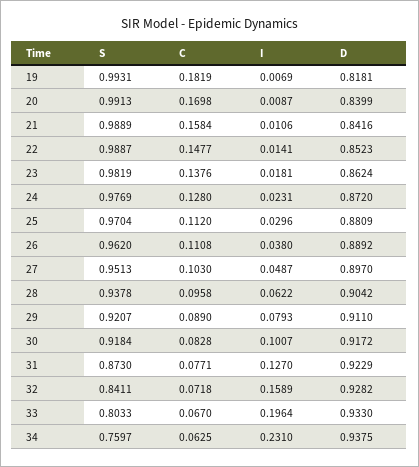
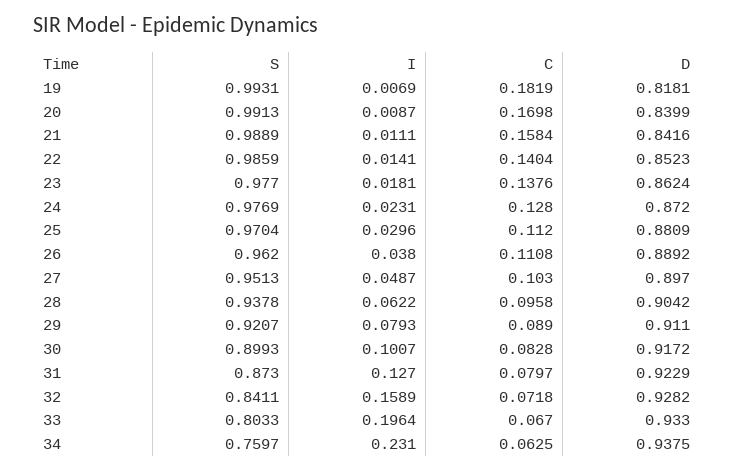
I, 21: 0.0106 -> 0.0111
S, 22: 0.9887 -> 0.9859
C, 22: 0.1477 -> 0.1404
S, 23: 0.9819 -> 0.977
S, 30: 0.9184 -> 0.8993
C, 31: 0.0771 -> 0.0797

